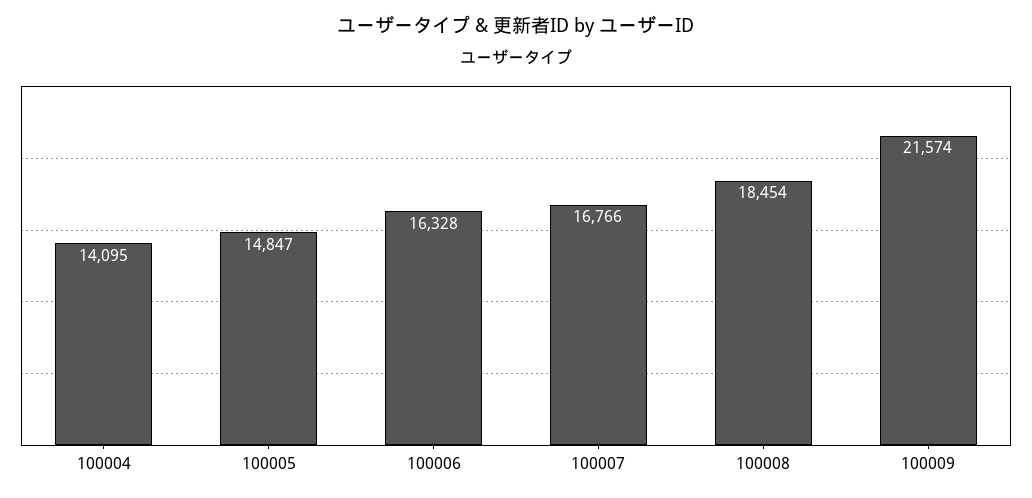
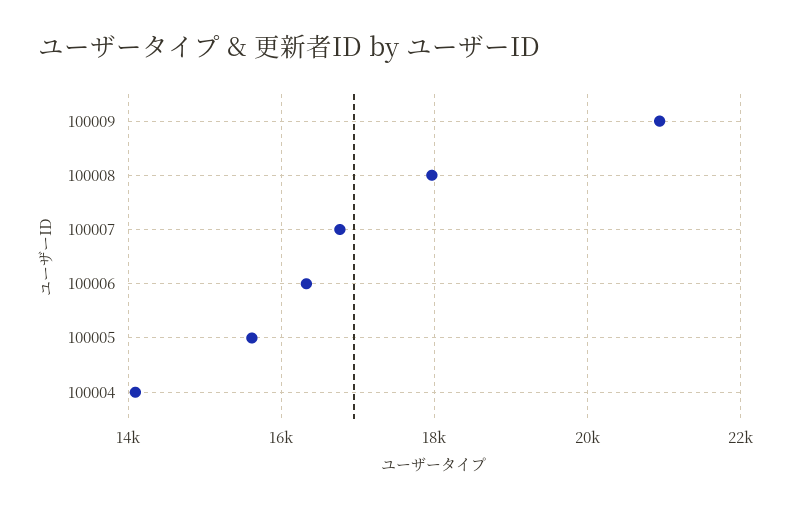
100005: 14847 -> 15600
100008: 18454 -> 18000
100009: 21574 -> 21000

